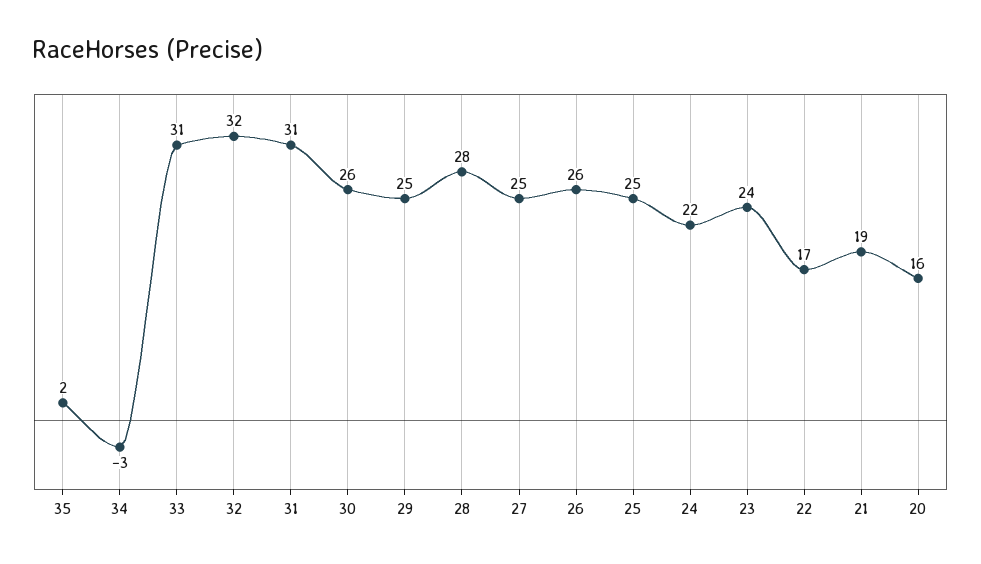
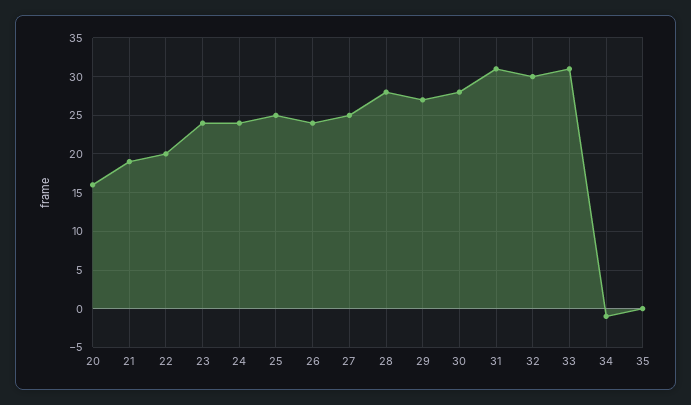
35: 2 -> 0
34: -3 -> -1
32: 32 -> 30
30: 26 -> 28
29: 25 -> 27
26: 26 -> 24
24: 22 -> 24
22: 17 -> 20

